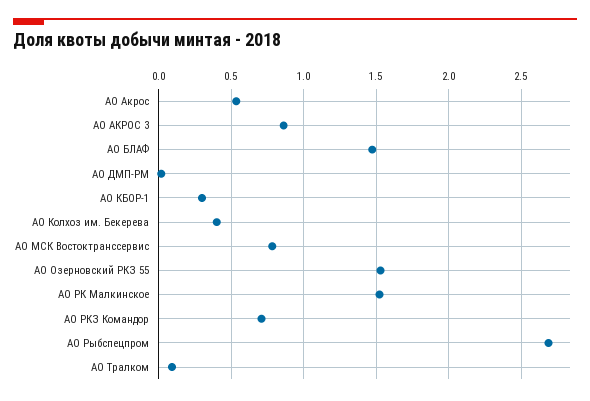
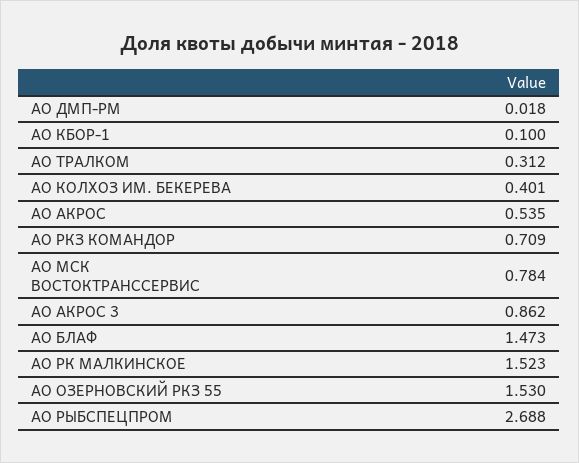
АО КБОР-1: 0.3 -> 0.1
АО Тралком: 0.1 -> 0.312

